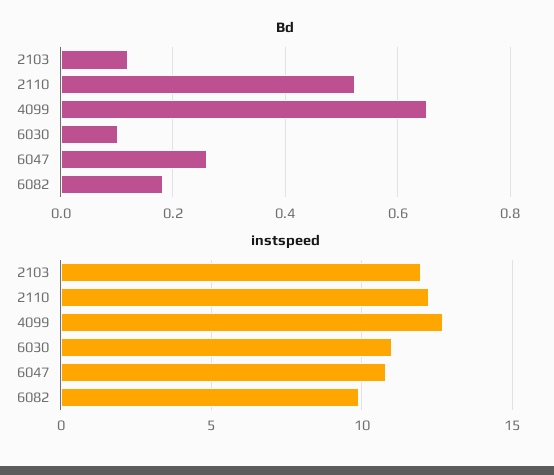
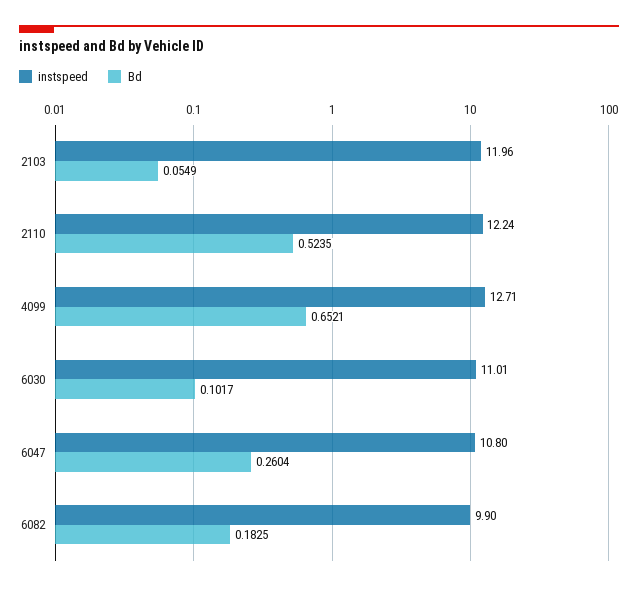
Bd, 2103: 0.12 -> 0.0549

